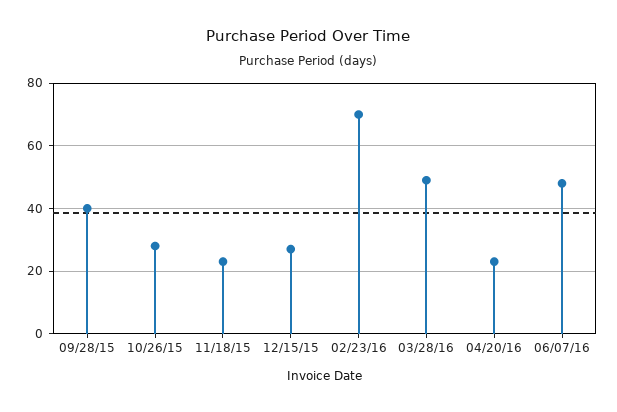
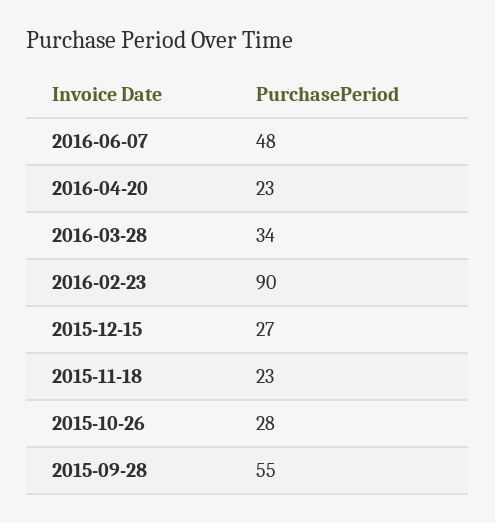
09/28/15: 40 -> 55
02/23/16: 70 -> 90
03/28/16: 50 -> 34

